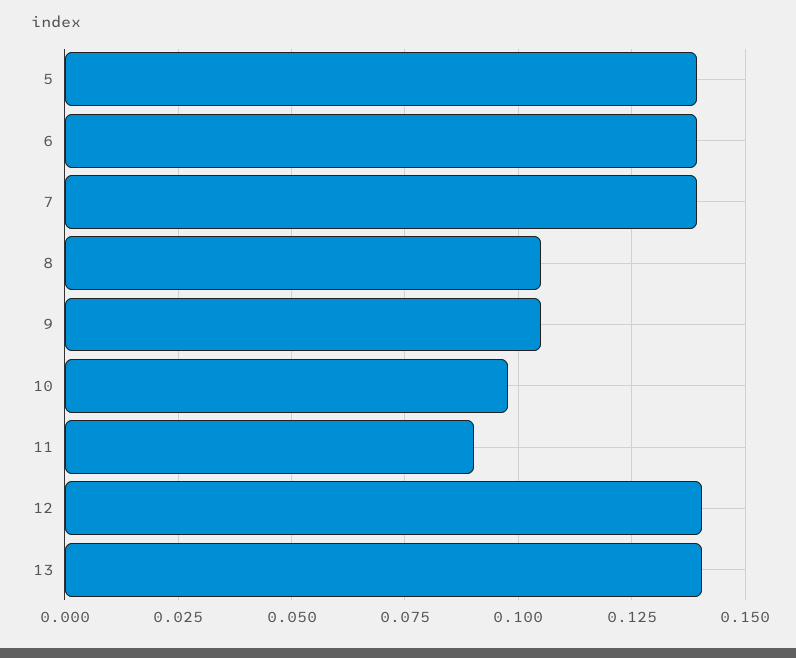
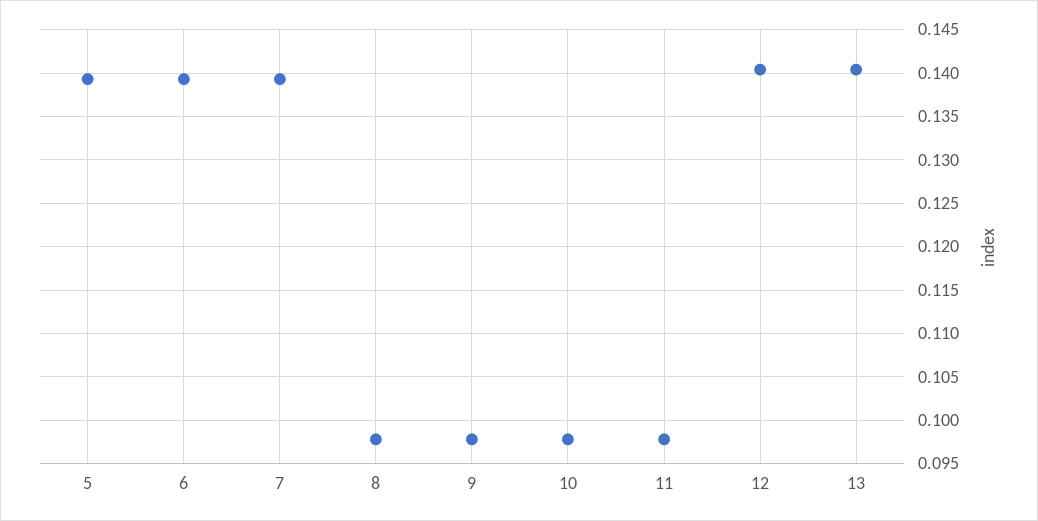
8: 0.105 -> 0.098
9: 0.105 -> 0.098
11: 0.09 -> 0.098

